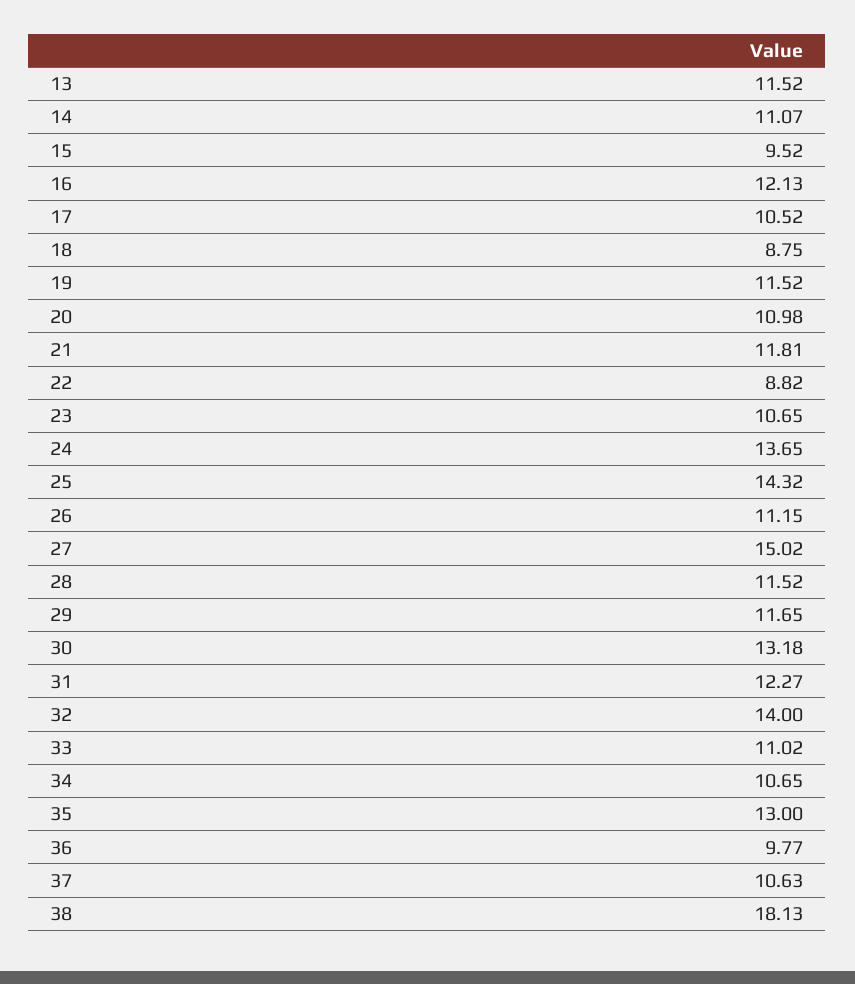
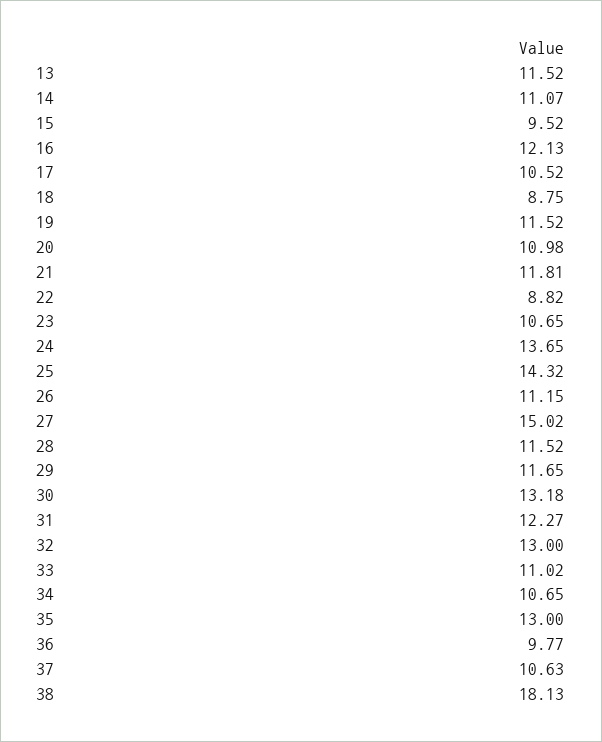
32: 14 -> 13

